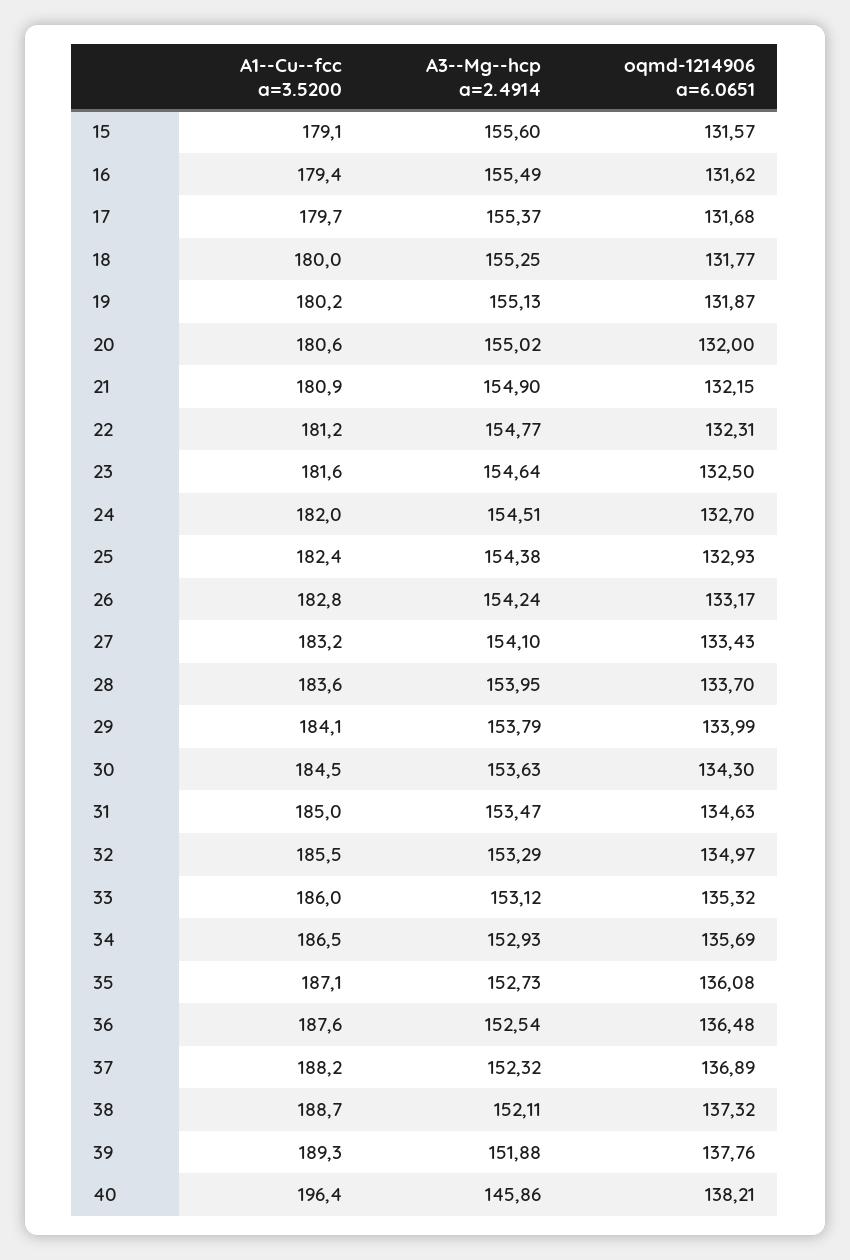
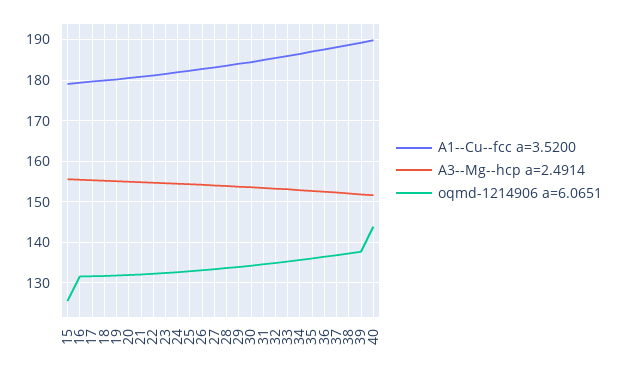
oqmd-1214906 a=6.0651, 15: 131.57 -> 126
A1--Cu--fcc a=3.5200, 40: 196.4 -> 190
A3--Mg--hcp a=2.4914, 40: 145.86 -> 152
oqmd-1214906 a=6.0651, 40: 138.21 -> 144

